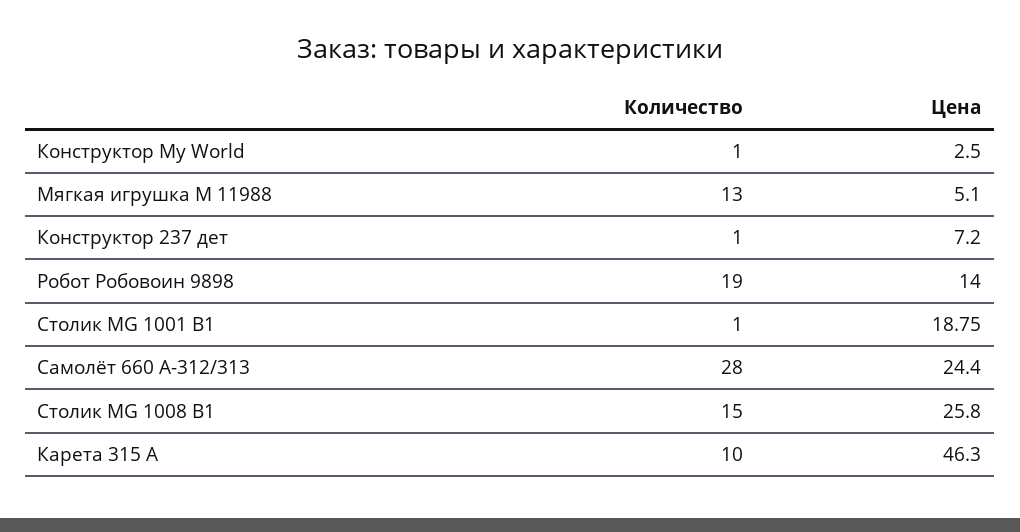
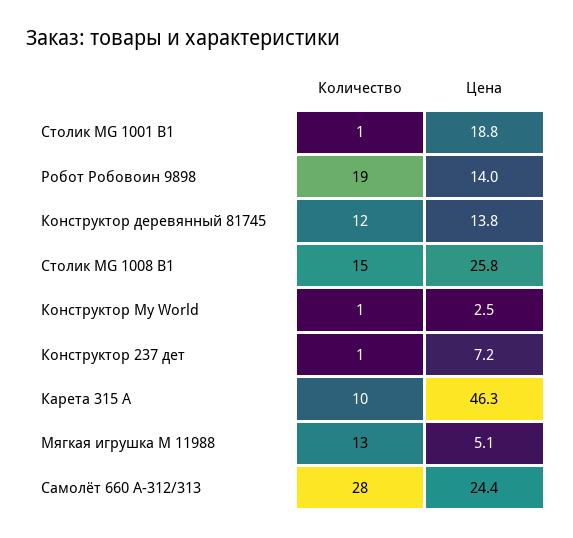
Количество, Конструктор деревянный 81745: none -> 12
Цена, Конструктор деревянный 81745: none -> 13.8

